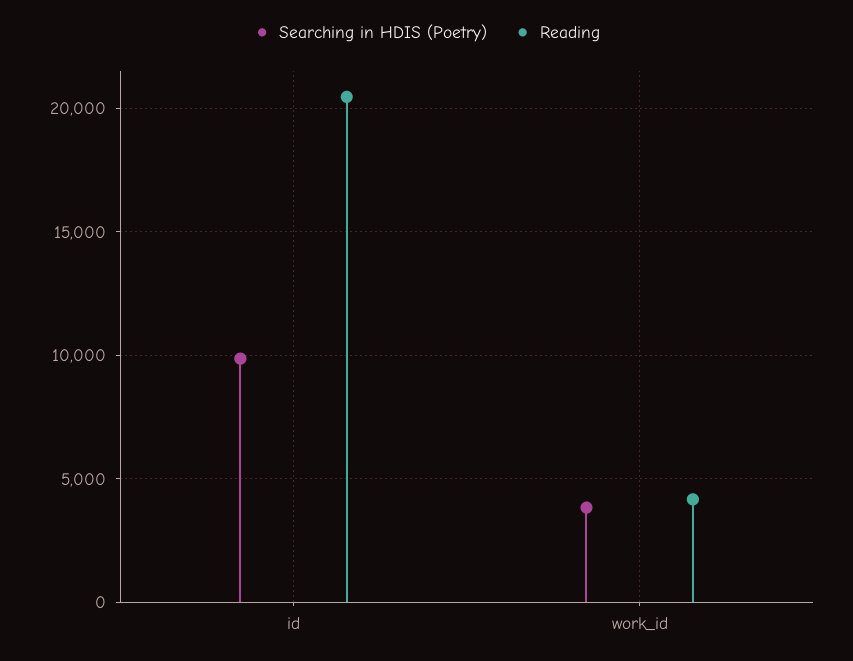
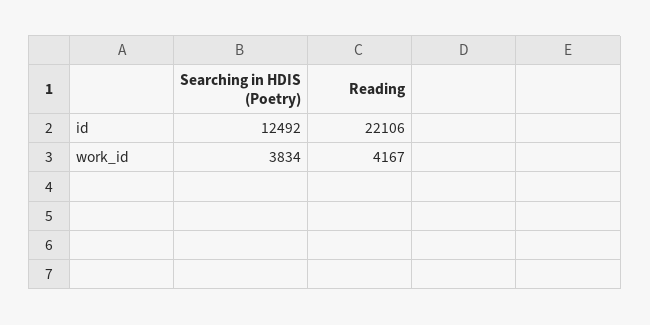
Searching in HDIS (Poetry), id: 10000 -> 12492
Reading, id: 20500 -> 22106

